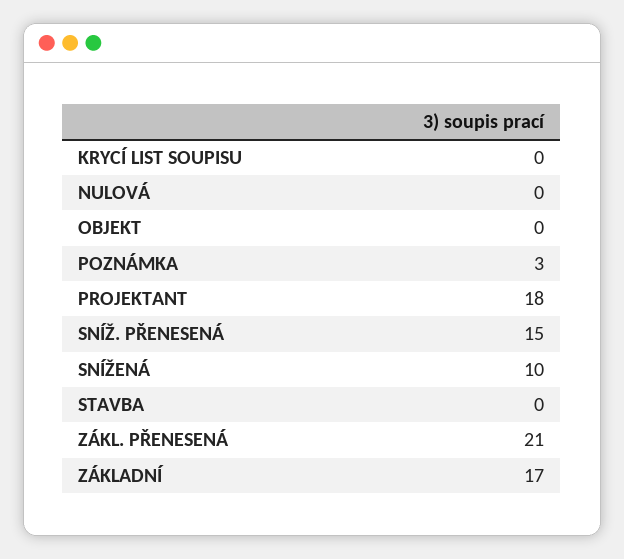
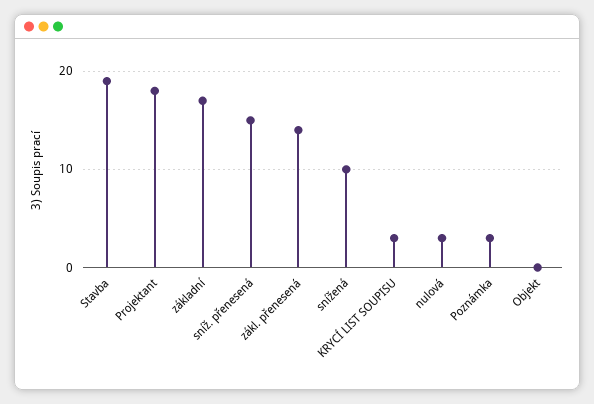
KRYCÍ LIST SOUPISU: 0 -> 3
NULOVÁ: 0 -> 3
STAVBA: 0 -> 19
ZÁKL. PŘENESENÁ: 21 -> 14

